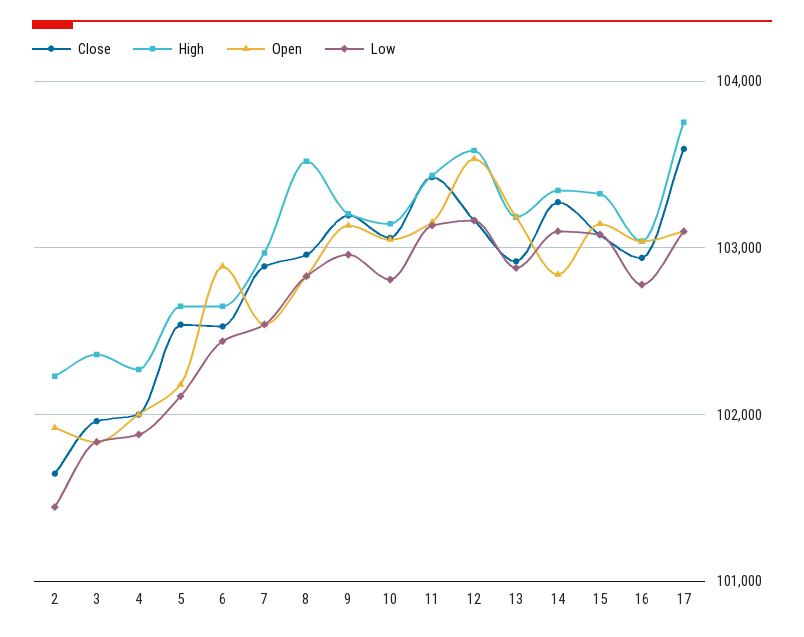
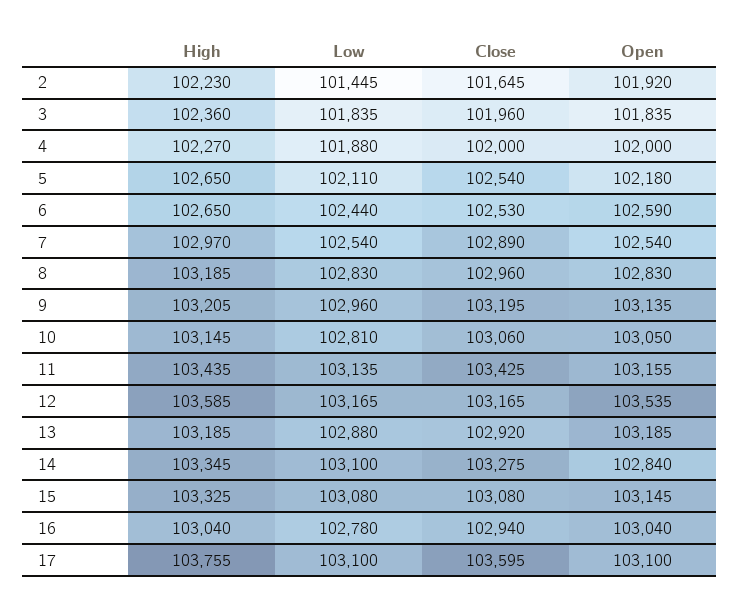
Open, 6: 102900 -> 102590
High, 8: 103500 -> 103185

